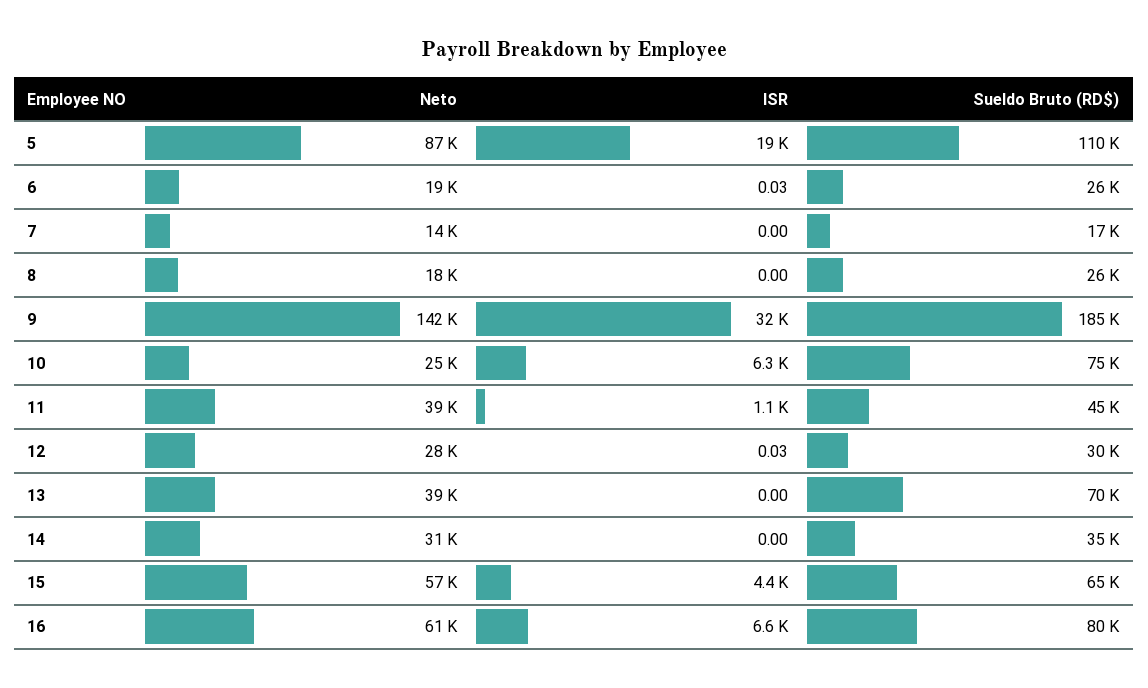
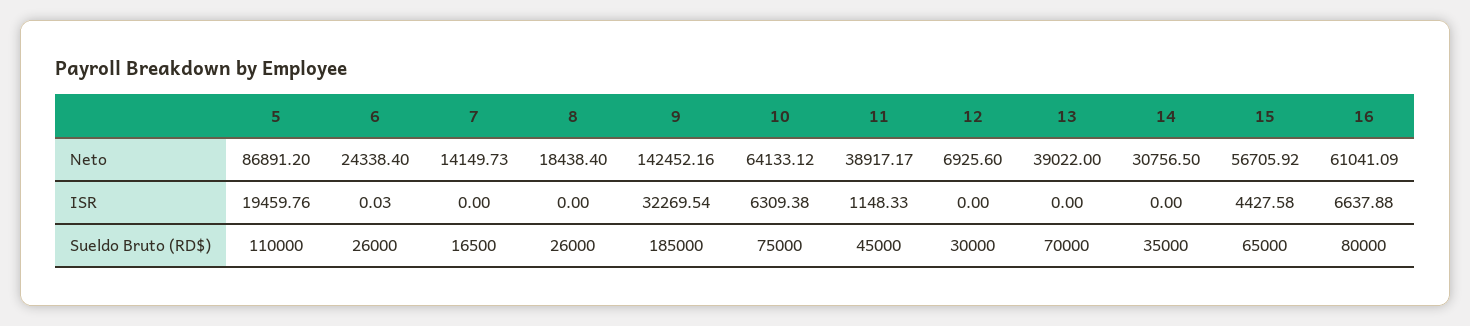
Neto, 6: 19000 -> 24338.4
Neto, 10: 25000 -> 64133.12
Neto, 12: 28000 -> 6925.6
ISR, 12: 0.03 -> 0

